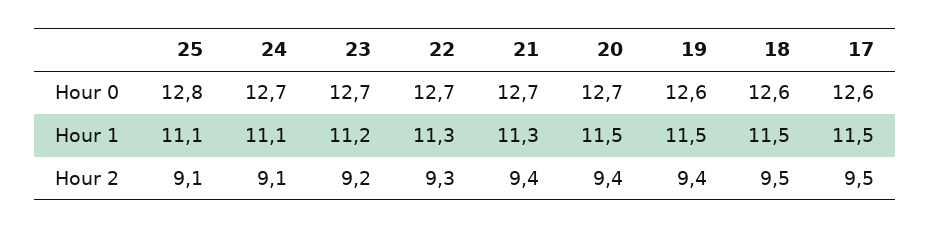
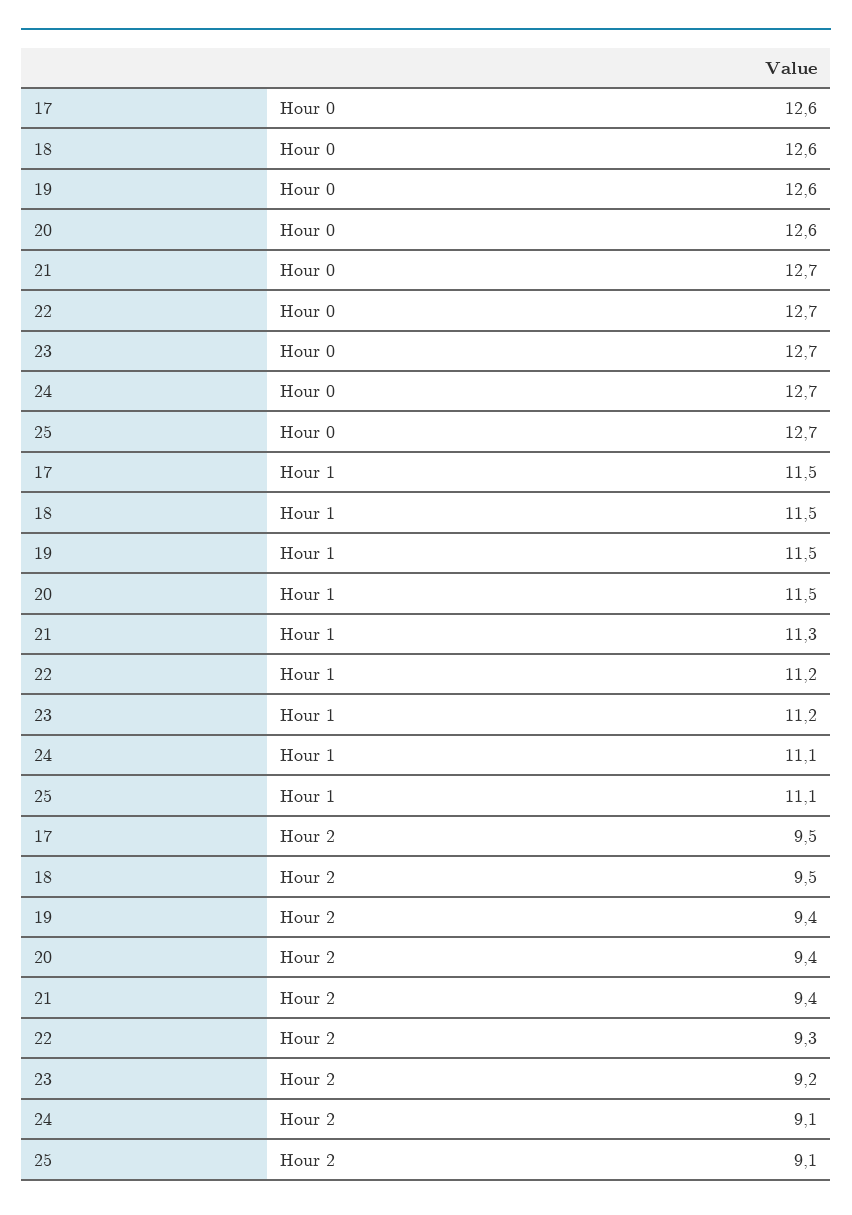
25, Hour 0: 12.8 -> 12.7
20, Hour 0: 12.7 -> 12.6
22, Hour 1: 11.3 -> 11.2

